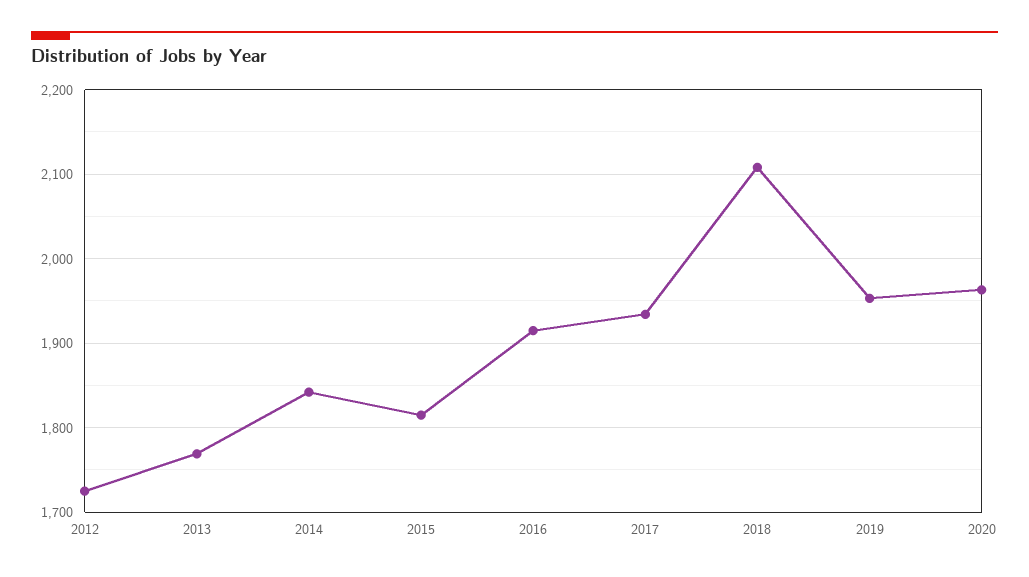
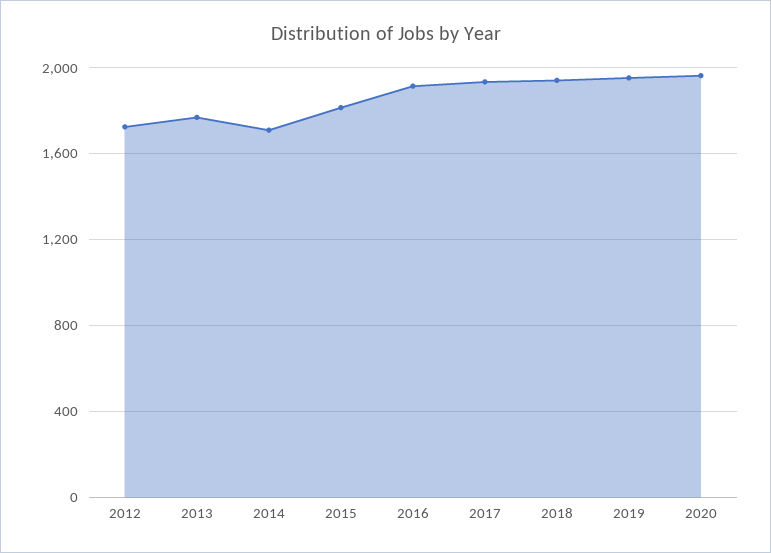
2014: 1840 -> 1700
2018: 2110 -> 1950

